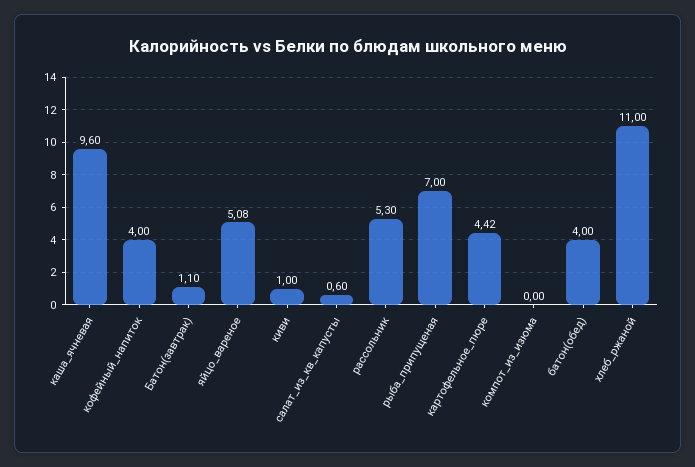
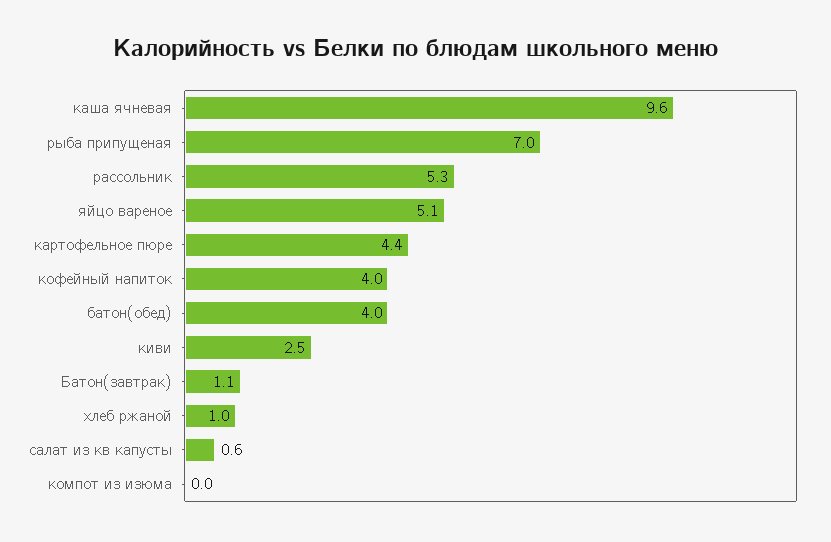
киви: 1 -> 2.5
хлеб_ржаной: 11 -> 1

